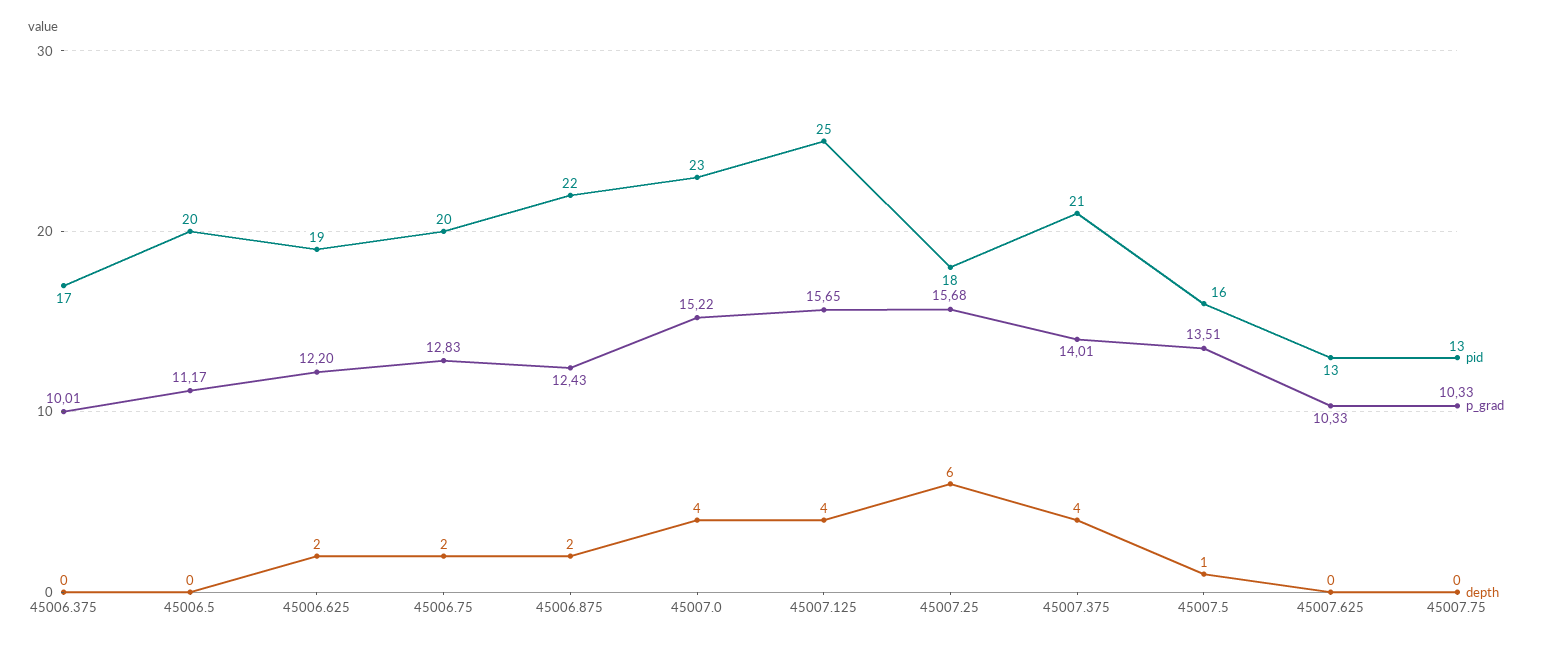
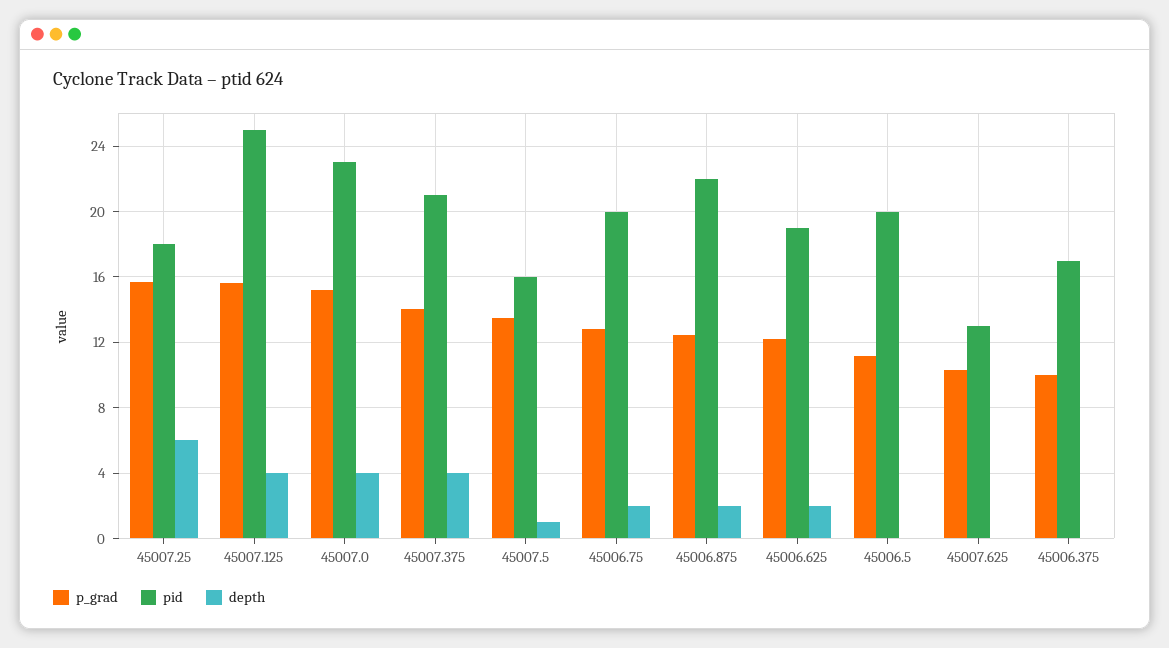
pid, 45007.75: 13 -> none
p_grad, 45007.75: 10.33 -> none
depth, 45007.75: 0 -> none

